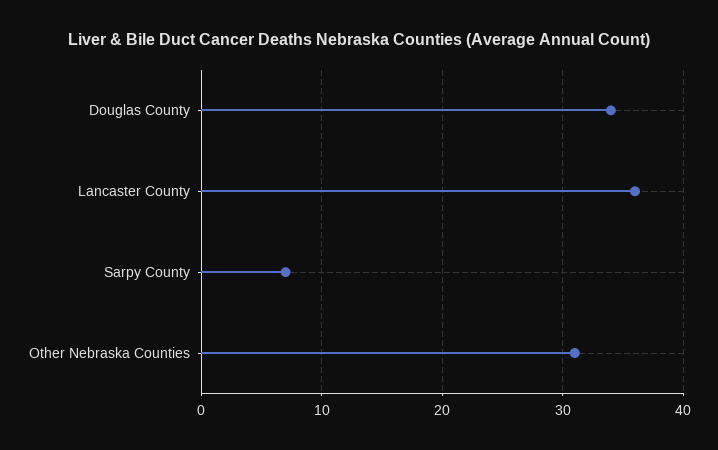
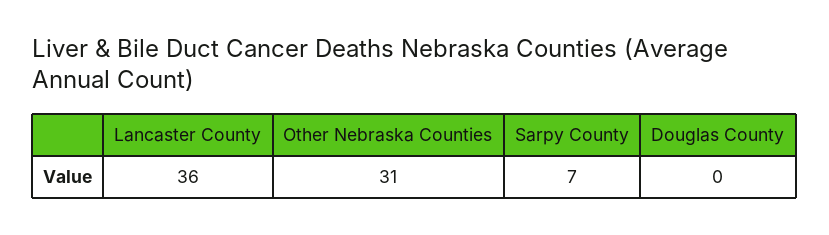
Douglas County: 34 -> 0

